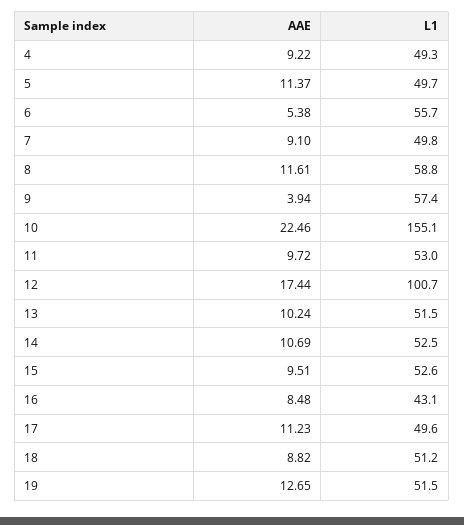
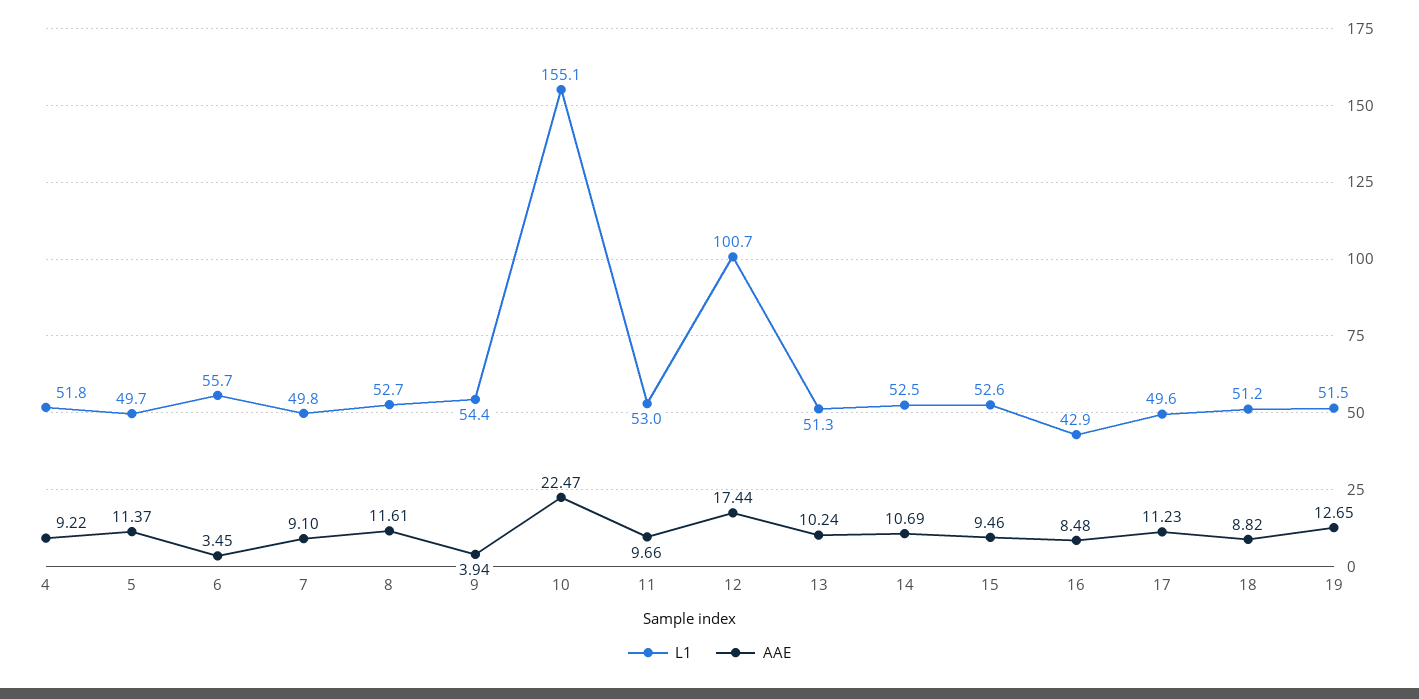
L1, 4: 49.3 -> 51.8
AAE, 6: 5.38 -> 3.45
L1, 8: 58.8 -> 52.7
L1, 9: 57.4 -> 54.4
AAE, 10: 22.46 -> 22.47
AAE, 11: 9.72 -> 9.66
L1, 13: 51.5 -> 51.3
AAE, 15: 9.51 -> 9.46
L1, 16: 43.1 -> 42.9

